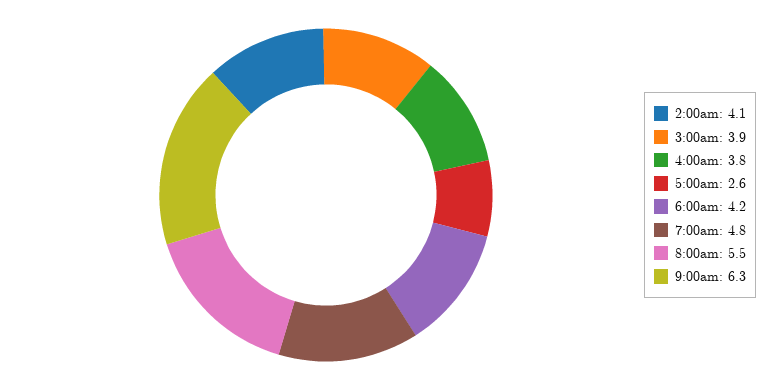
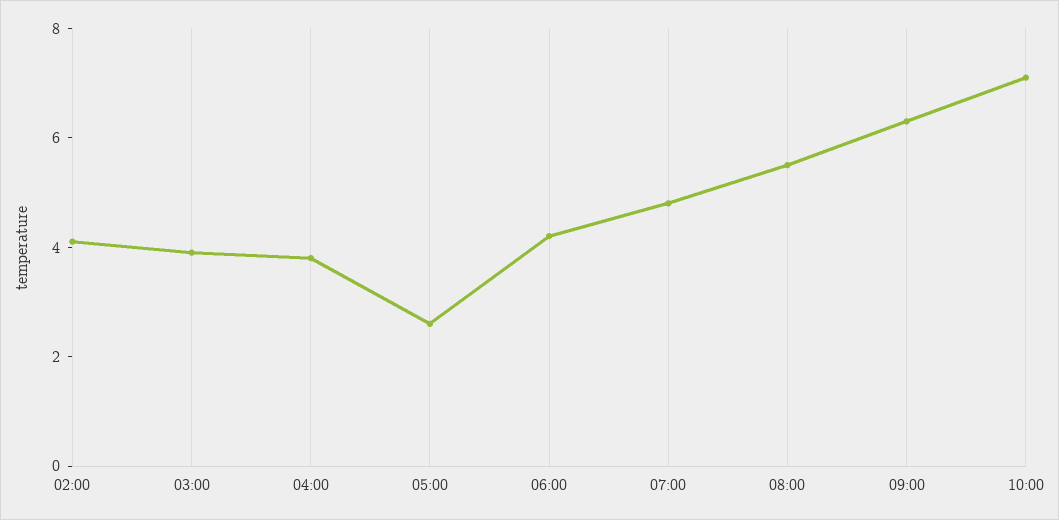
10:00: none -> 7

